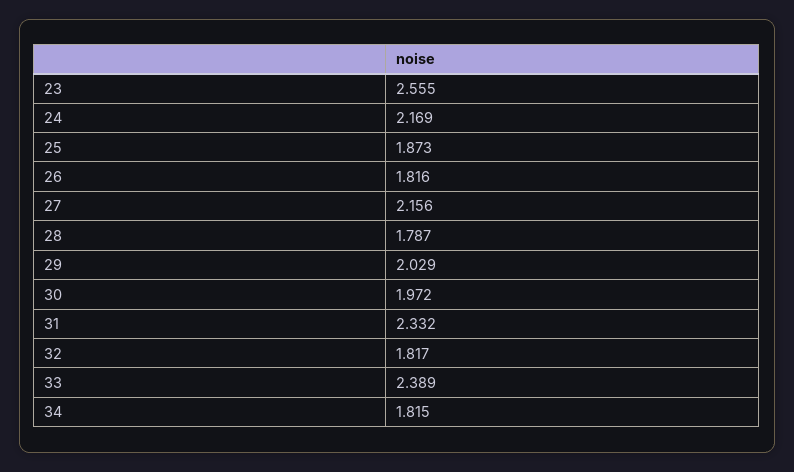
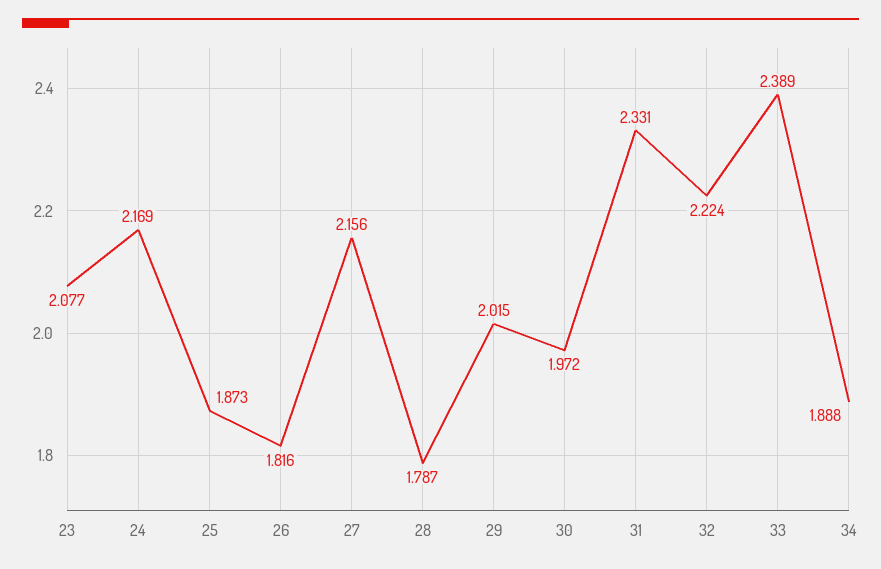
23: 2.555 -> 2.077
29: 2.029 -> 2.015
31: 2.332 -> 2.331
32: 1.817 -> 2.224
34: 1.815 -> 1.888

